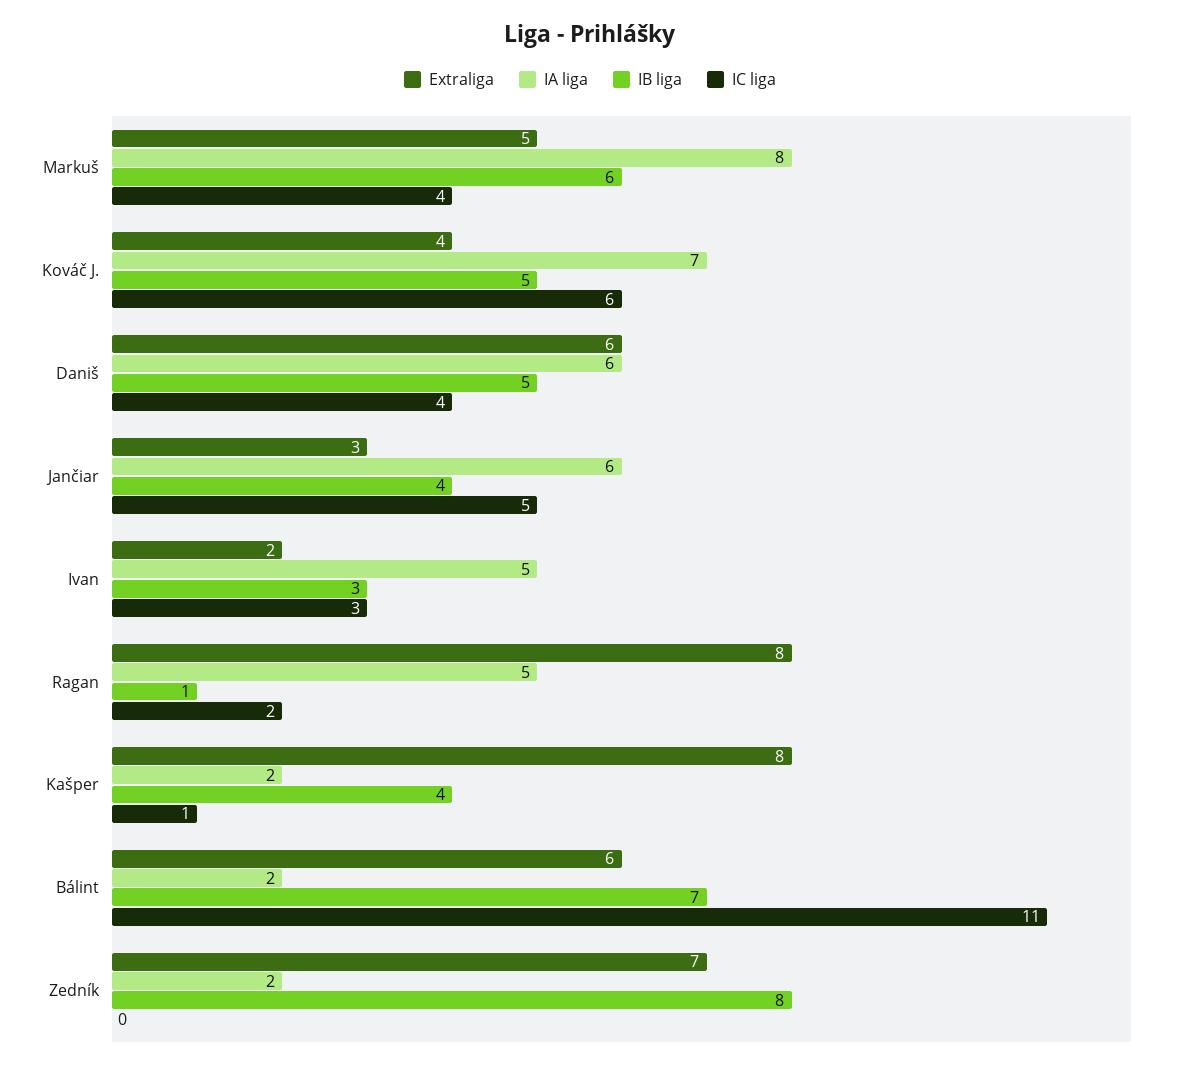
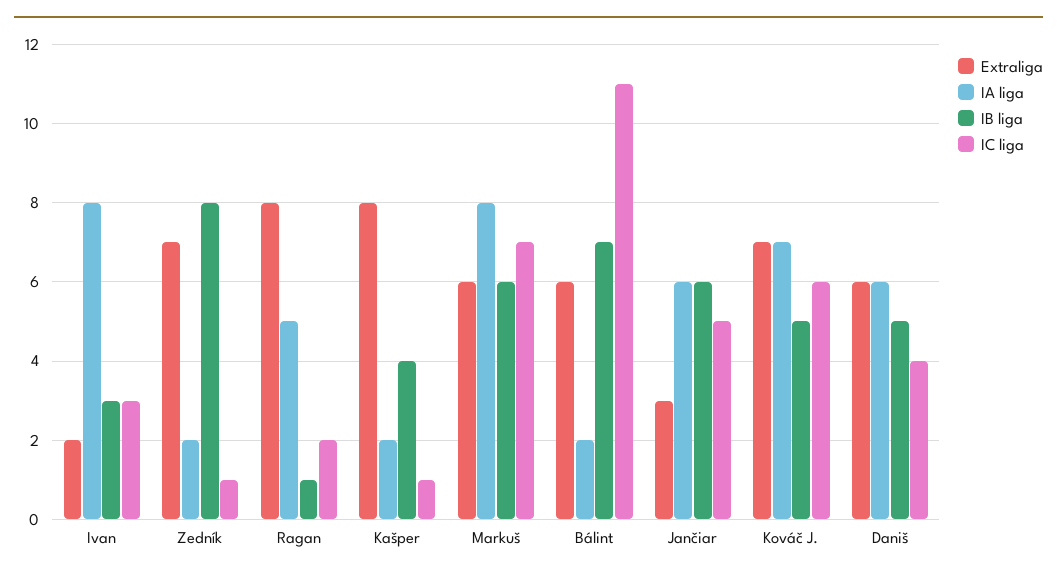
Extraliga, Markuš: 5 -> 6
IC liga, Markuš: 4 -> 7
Extraliga, Kováč J.: 4 -> 7
IB liga, Jančiar: 4 -> 6
IA liga, Ivan: 5 -> 8
IC liga, Zedník: 0 -> 1

